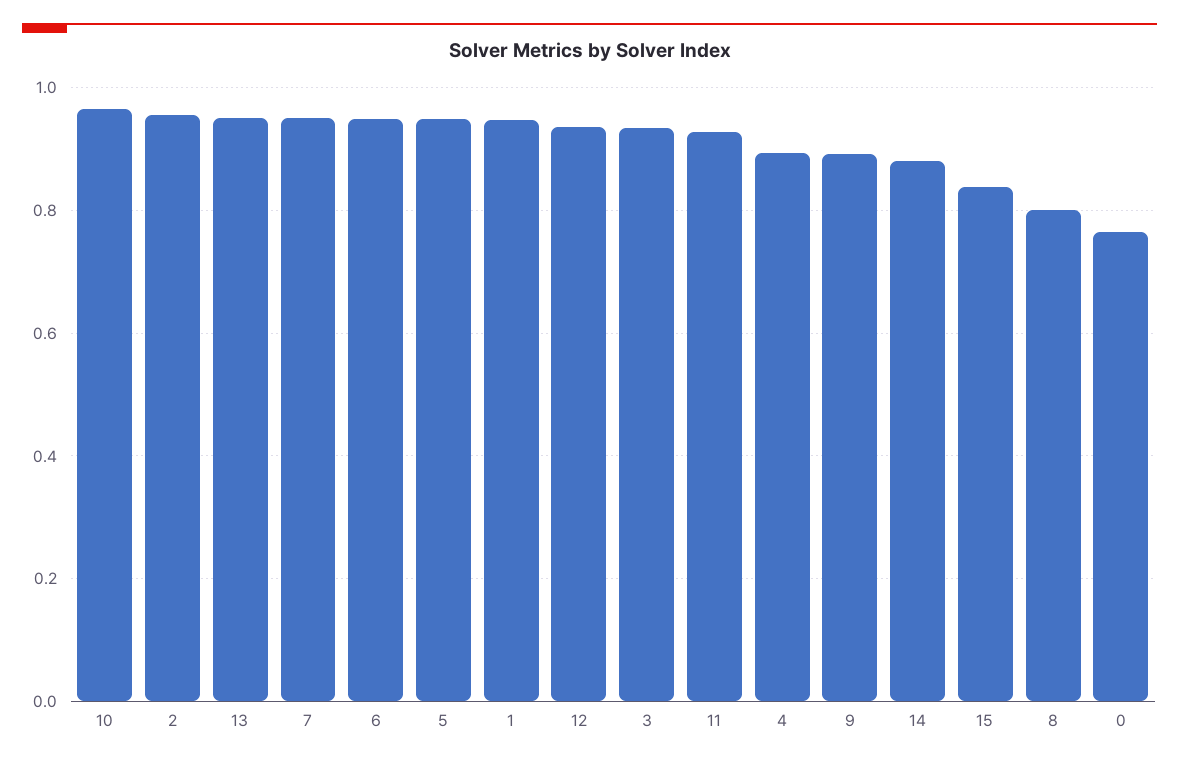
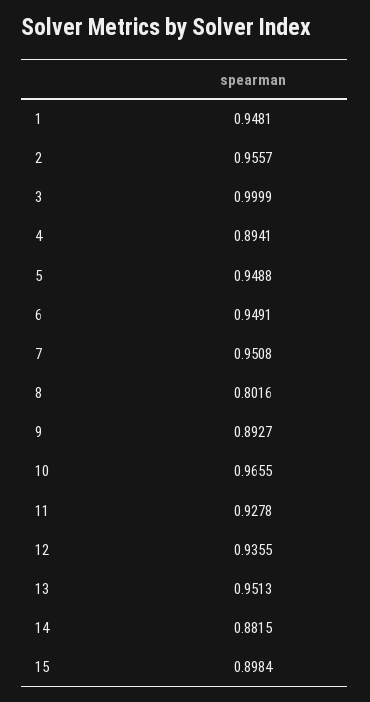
3: 0.94 -> 0.9999
15: 0.84 -> 0.8984
0: 0.76 -> none

